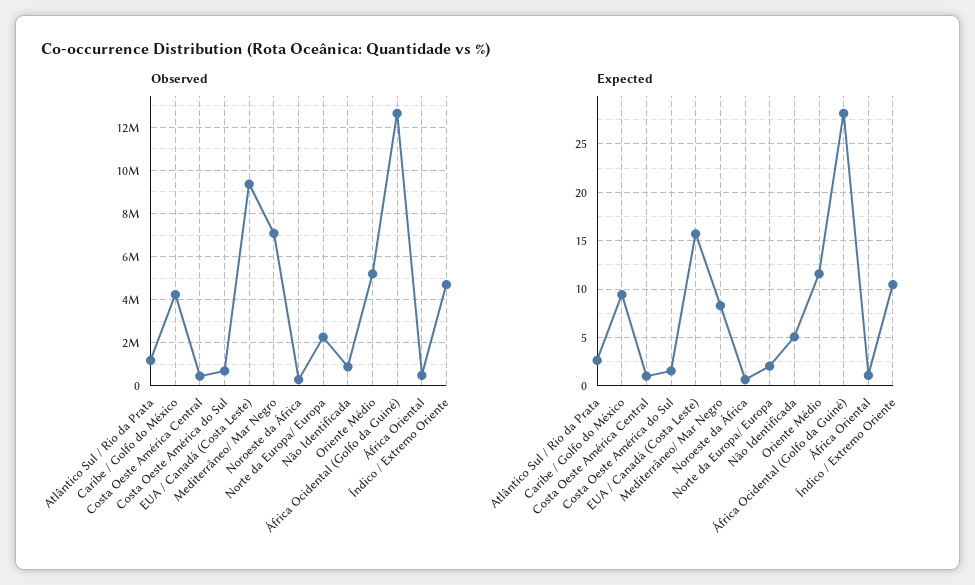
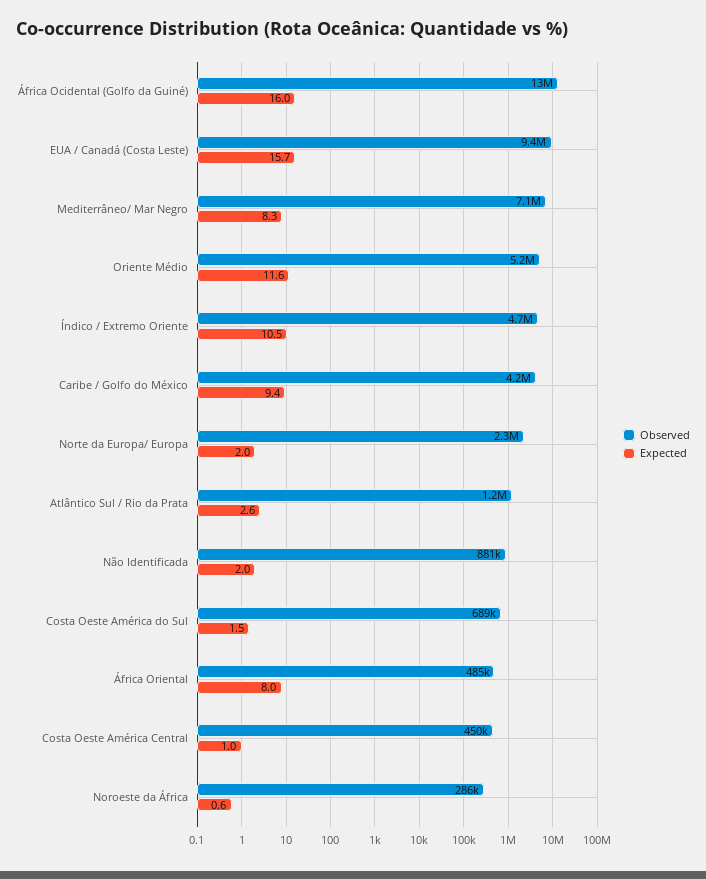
Expected, Não Identificada: 5 -> 2
Expected, África Ocidental (Golfo da Guiné): 28 -> 16
Expected, África Oriental: 1 -> 8

